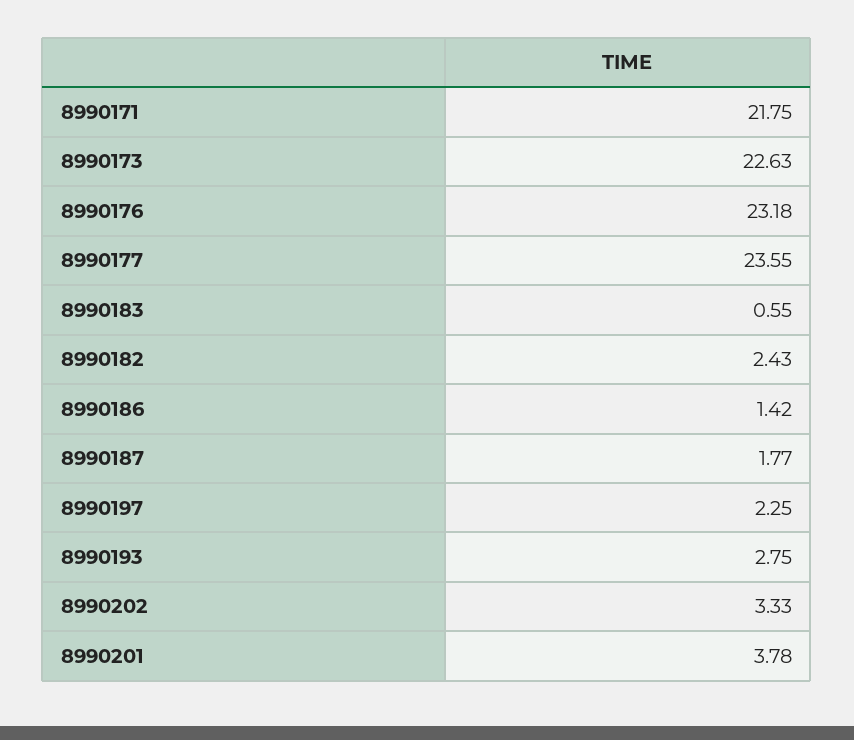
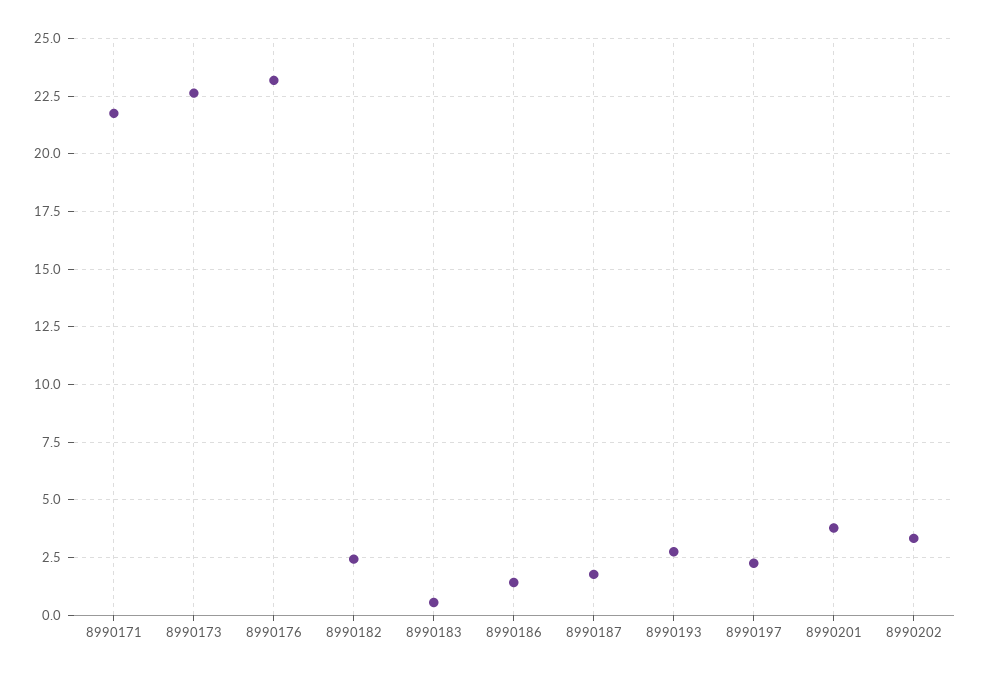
8990177: 23.55 -> none

